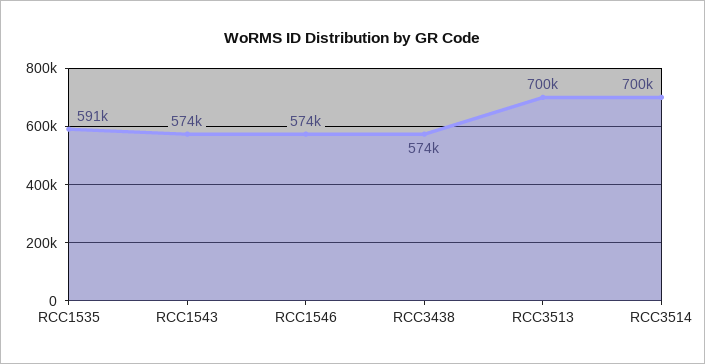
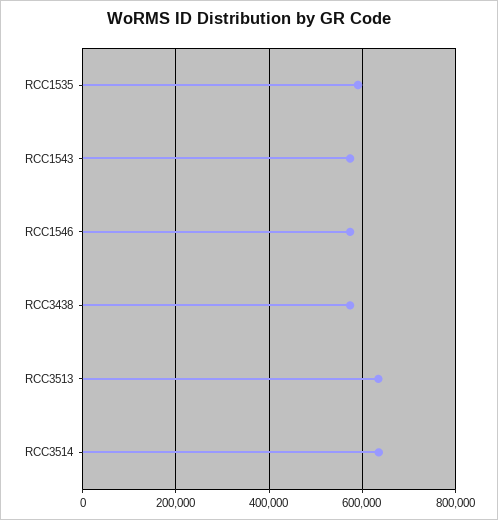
RCC3513: 700000 -> 640000
RCC3514: 700000 -> 640000

